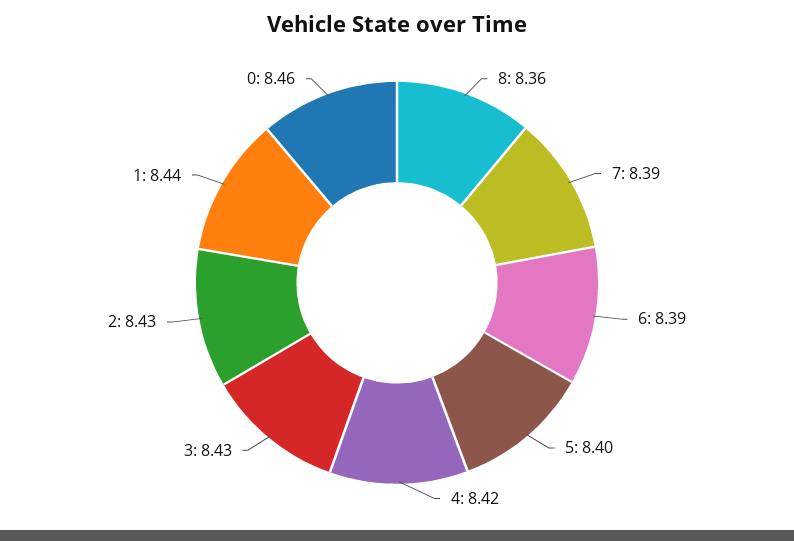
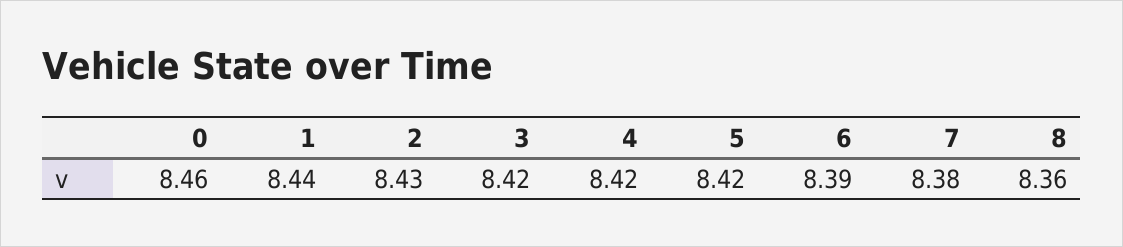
7: 8.39 -> 8.38
5: 8.4 -> 8.42
3: 8.43 -> 8.42

